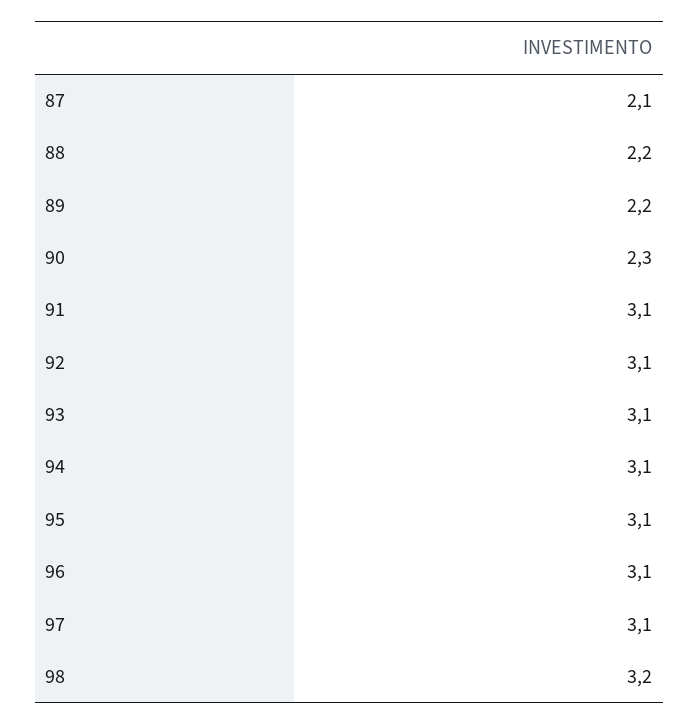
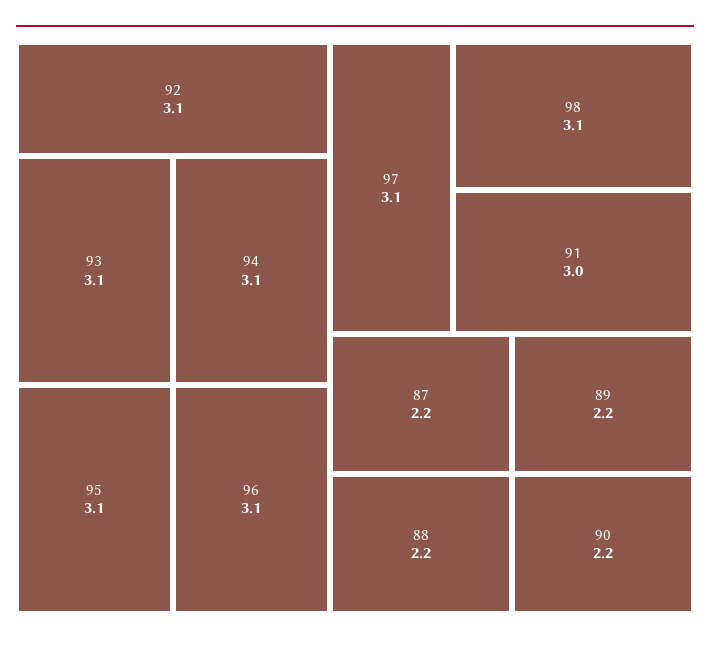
87: 2.1 -> 2.2
90: 2.3 -> 2.2
91: 3.1 -> 3
98: 3.2 -> 3.1

